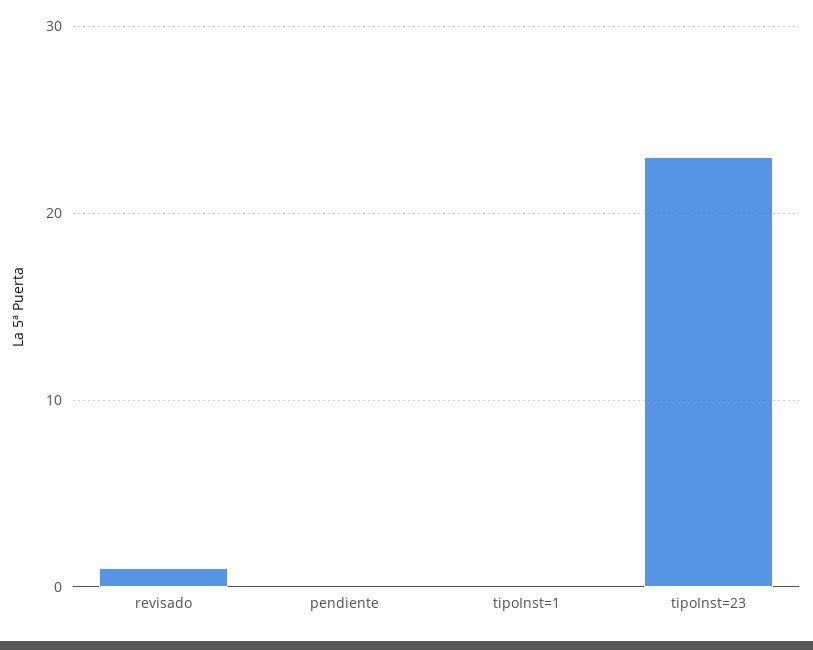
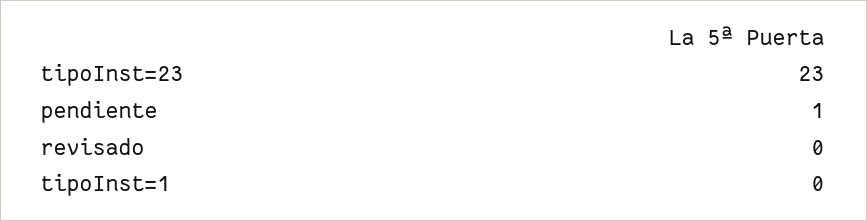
revisado: 1 -> 0
pendiente: 0 -> 1

